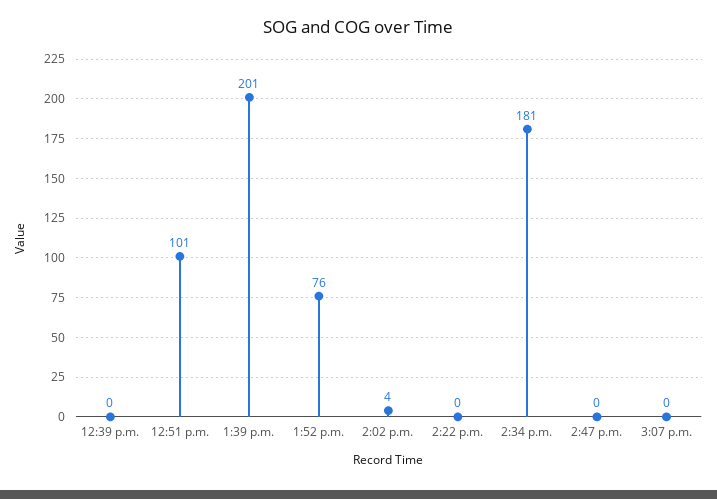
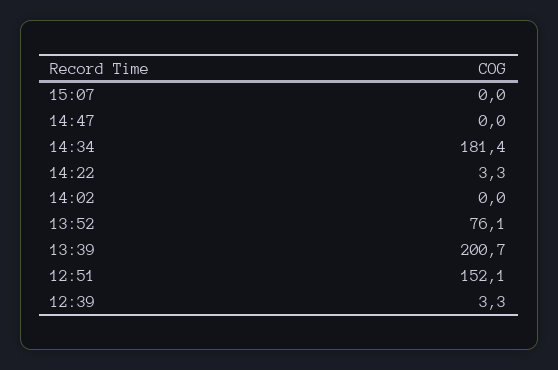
12:39 p.m.: 0 -> 3.3
12:51 p.m.: 101 -> 152.1
2:02 p.m.: 4 -> 0
2:22 p.m.: 0 -> 3.3

